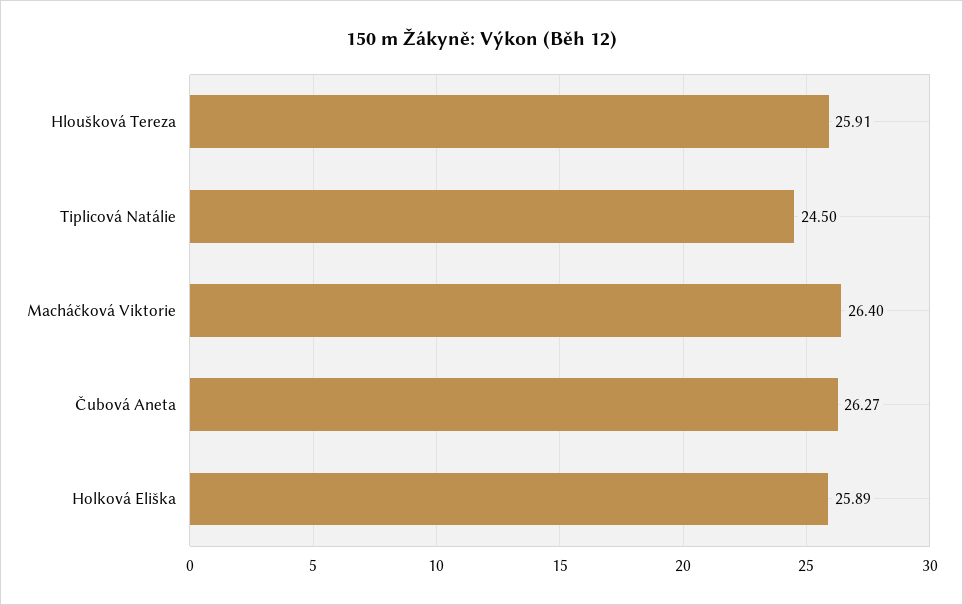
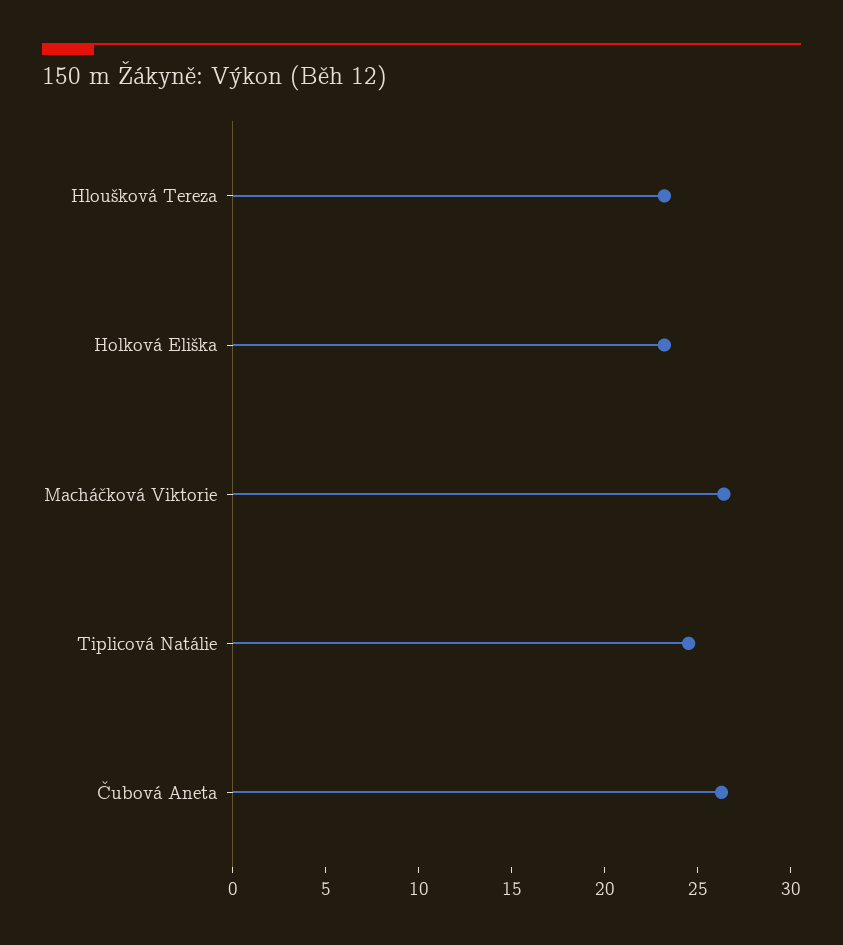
Hloušková Tereza: 25.91 -> 23
Holková Eliška: 25.89 -> 23

